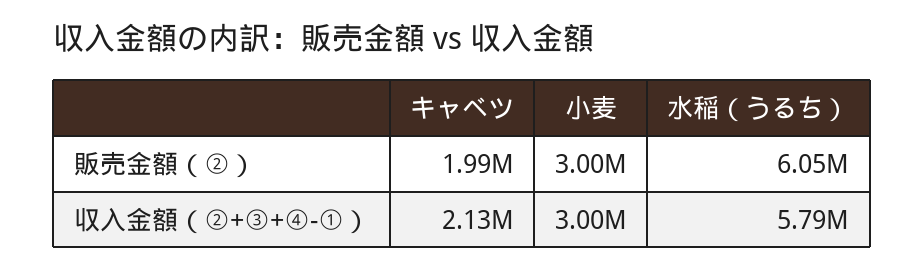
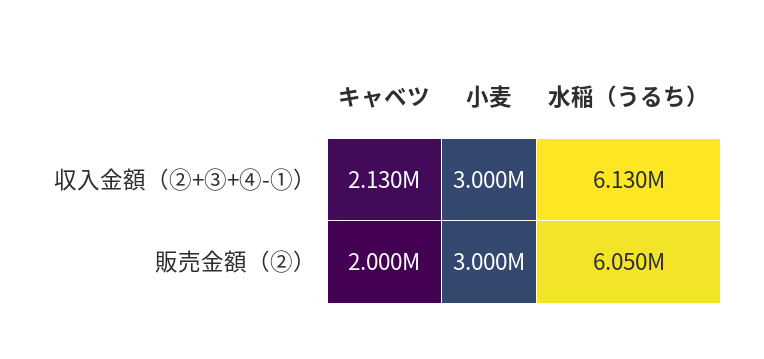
キャベツ, 販売金額（②）: 1990000 -> 2000000
水稲（うるち）, 収入金額（②+③+④-①）: 5790000 -> 6130000

